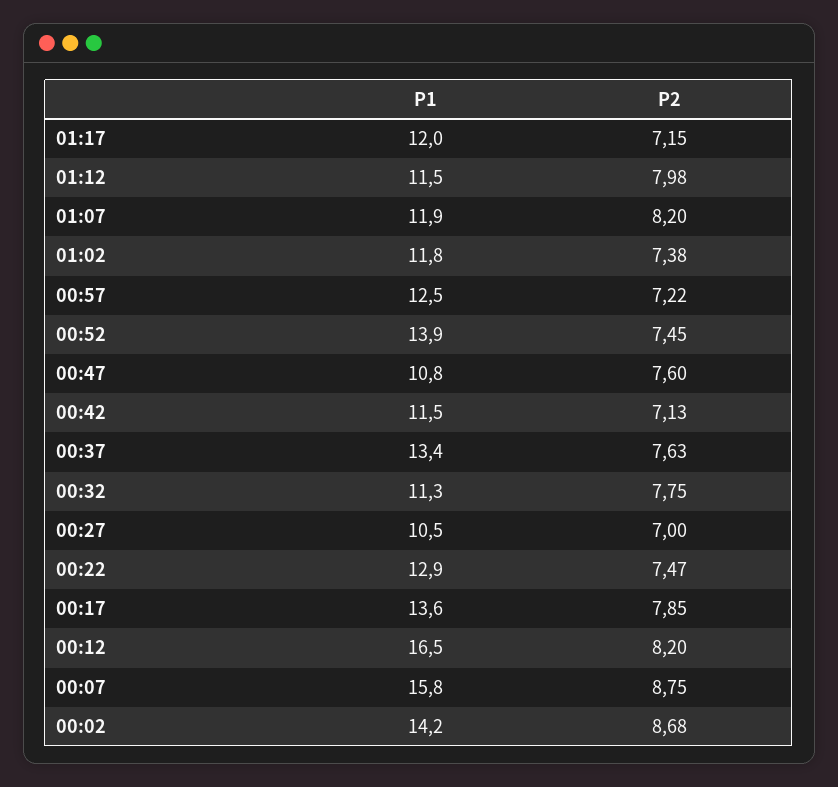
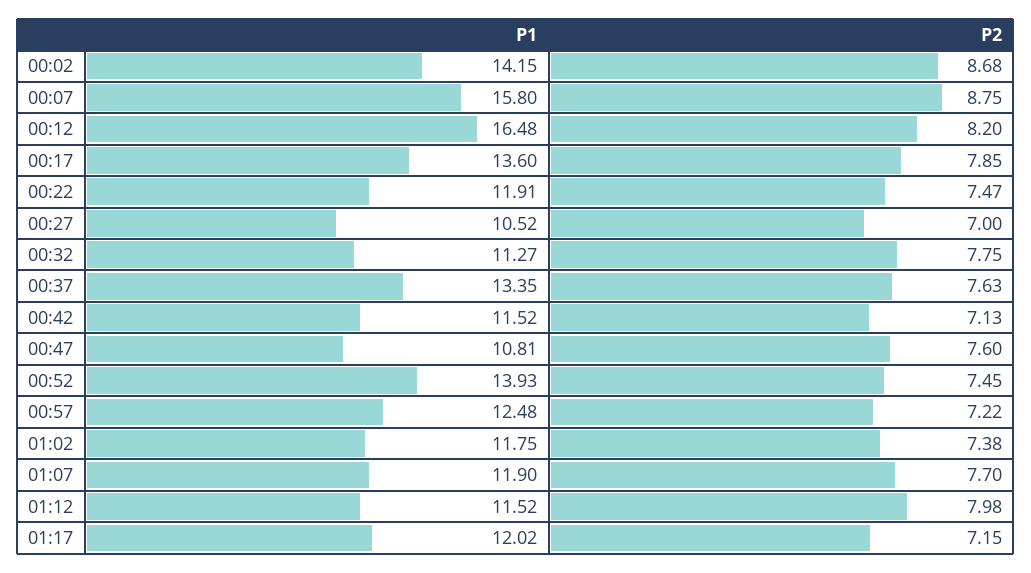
P2, 01:07: 8.2 -> 7.7
P1, 00:22: 12.9 -> 11.91

